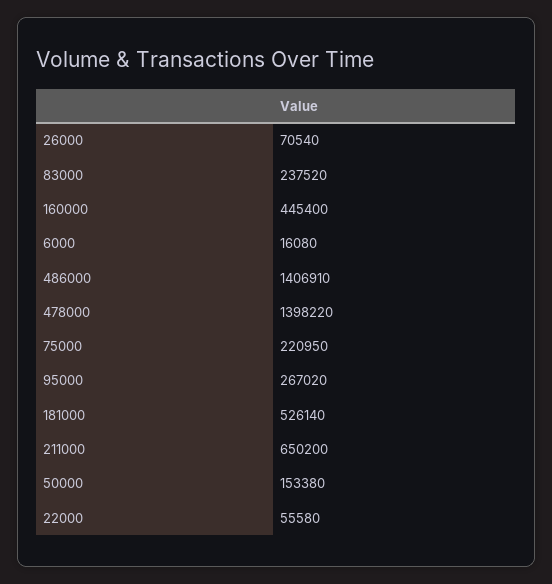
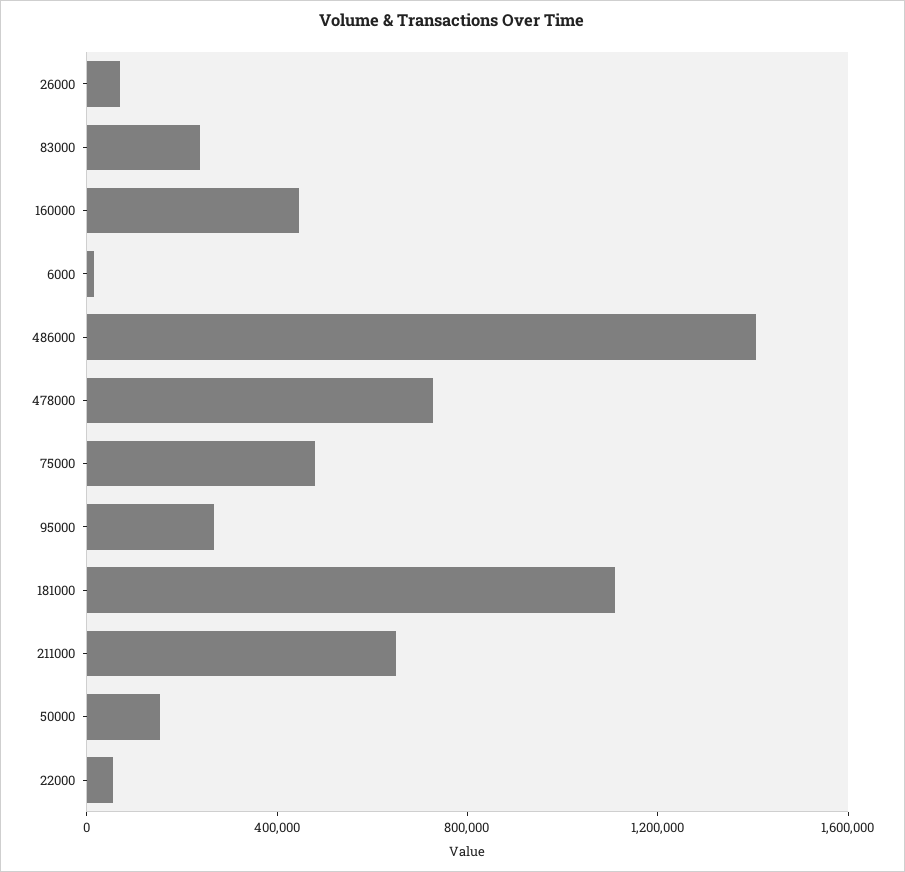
478000: 1398220 -> 700000
75000: 220950 -> 500000
181000: 526140 -> 1100000

